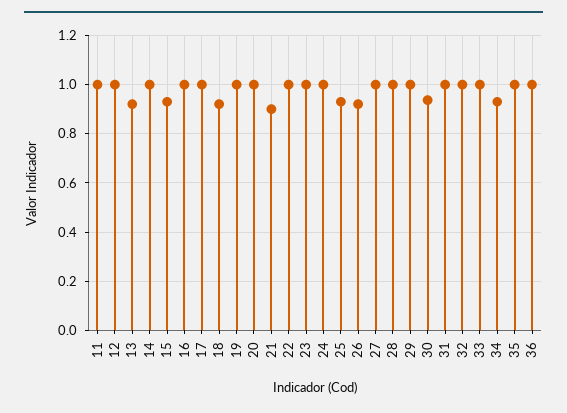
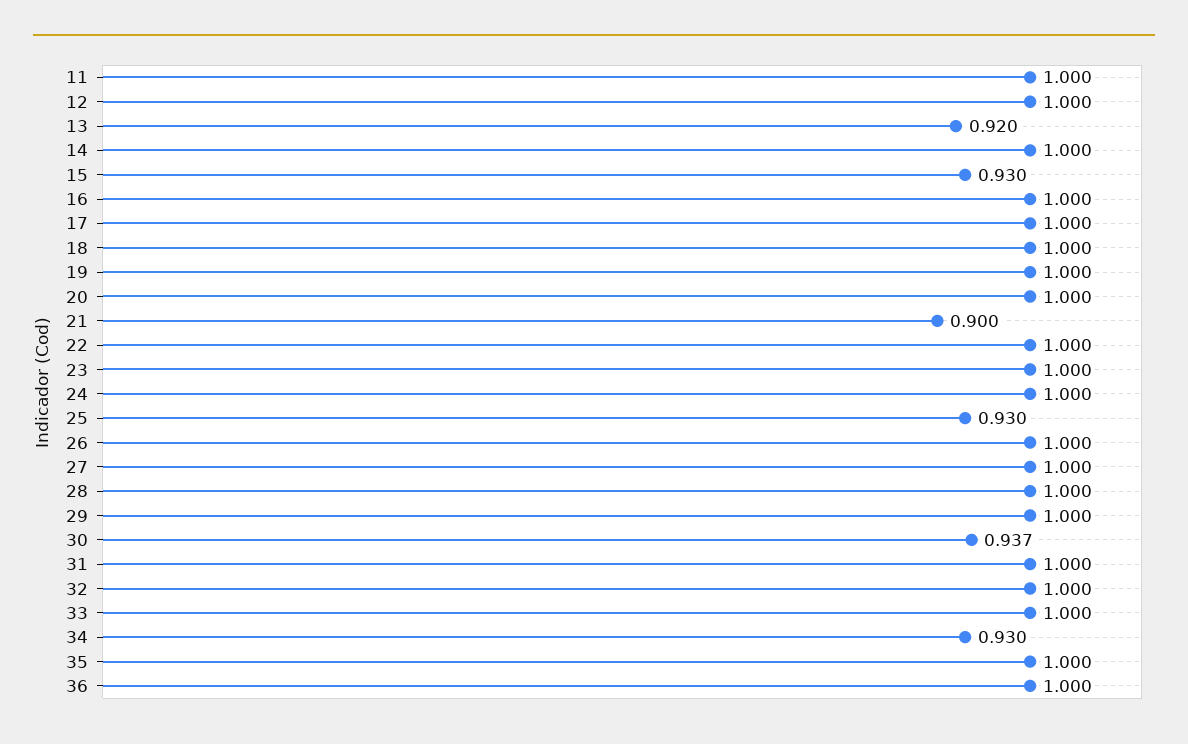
18: 0.925 -> 1
26: 0.925 -> 1

